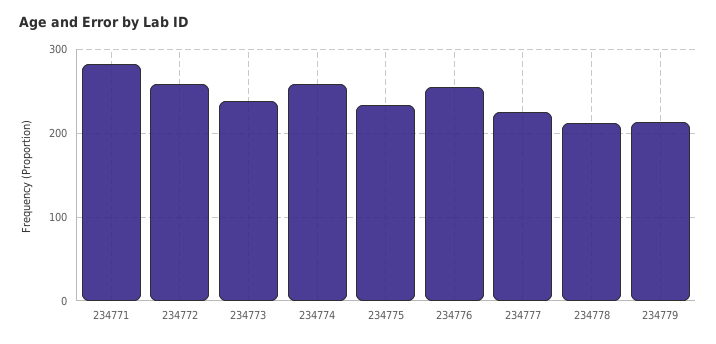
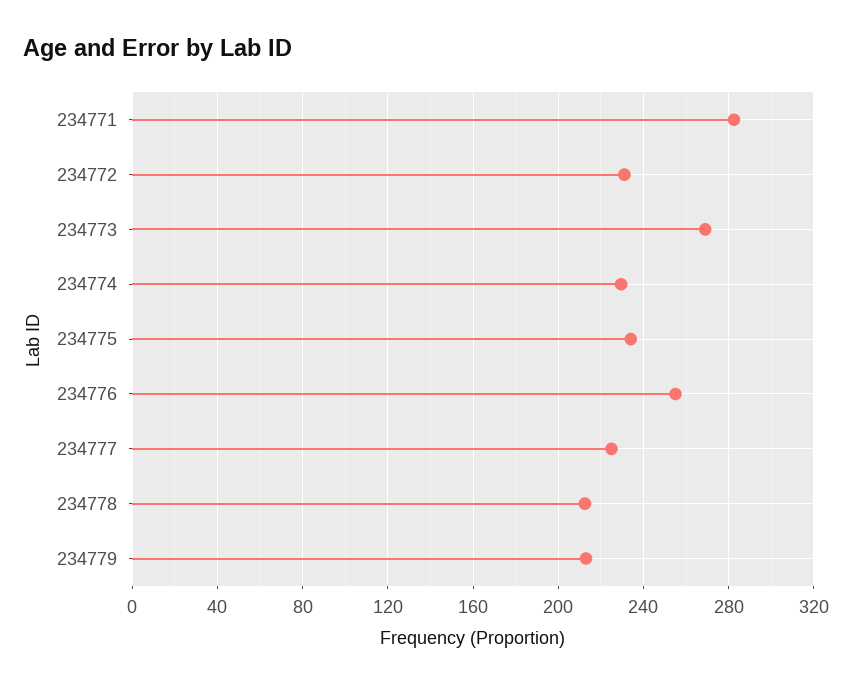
234772: 260 -> 230
234773: 240 -> 270
234774: 260 -> 230

